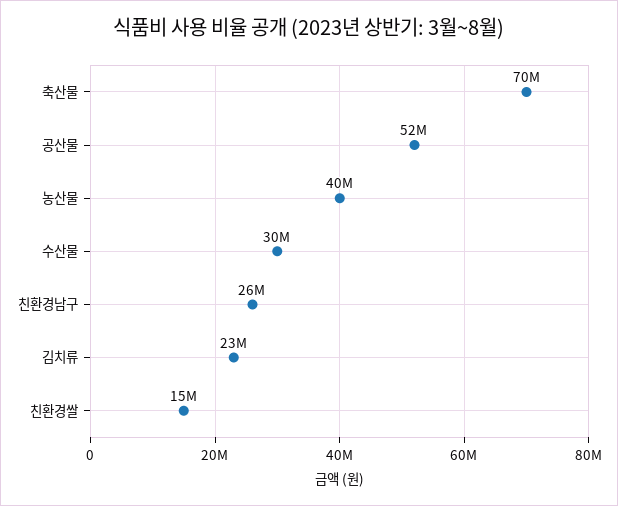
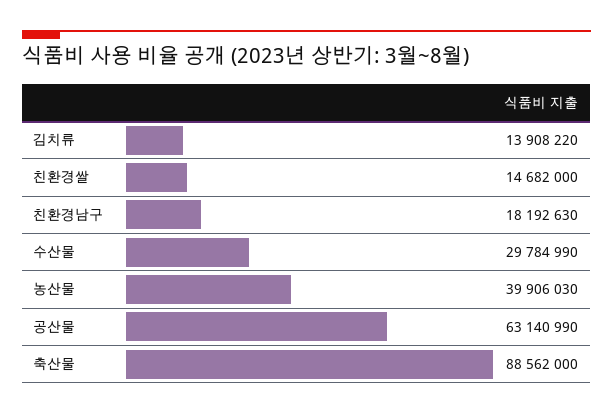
축산물: 70000000 -> 88562000
공산물: 52000000 -> 63140990
친환경남구: 26000000 -> 18192630
김치류: 23000000 -> 13908220

